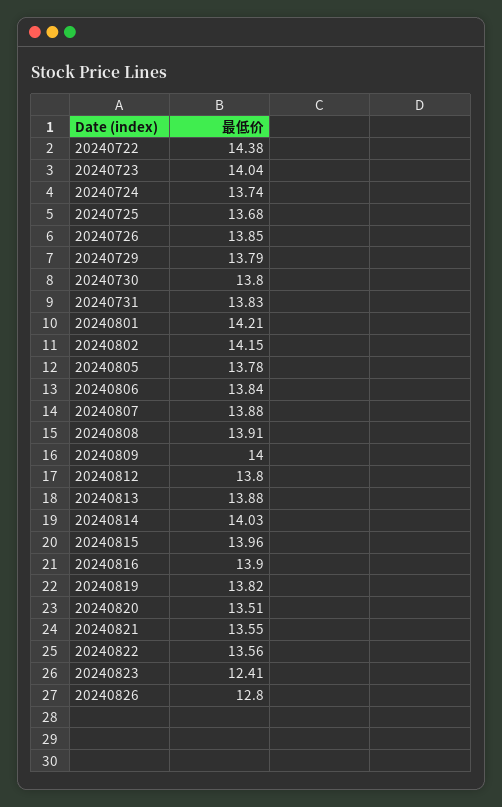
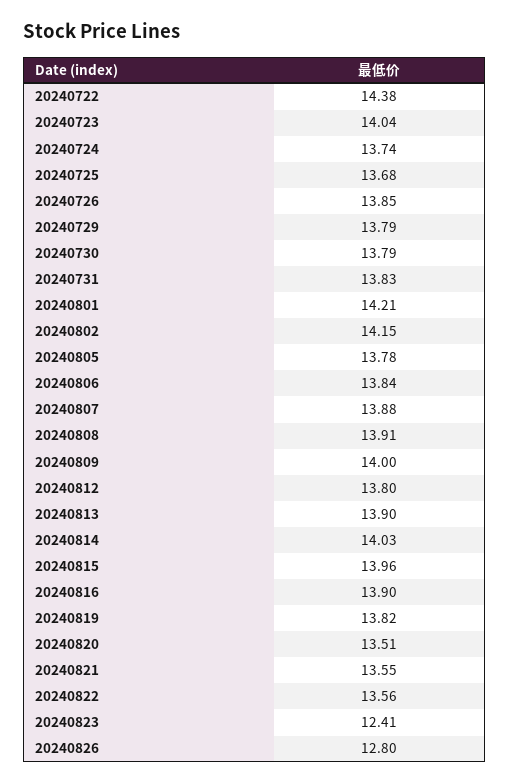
20240730: 13.8 -> 13.79
20240813: 13.88 -> 13.9

